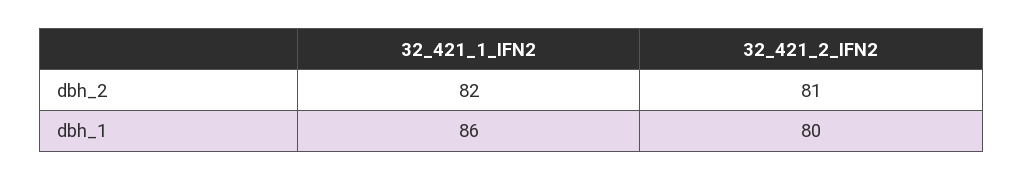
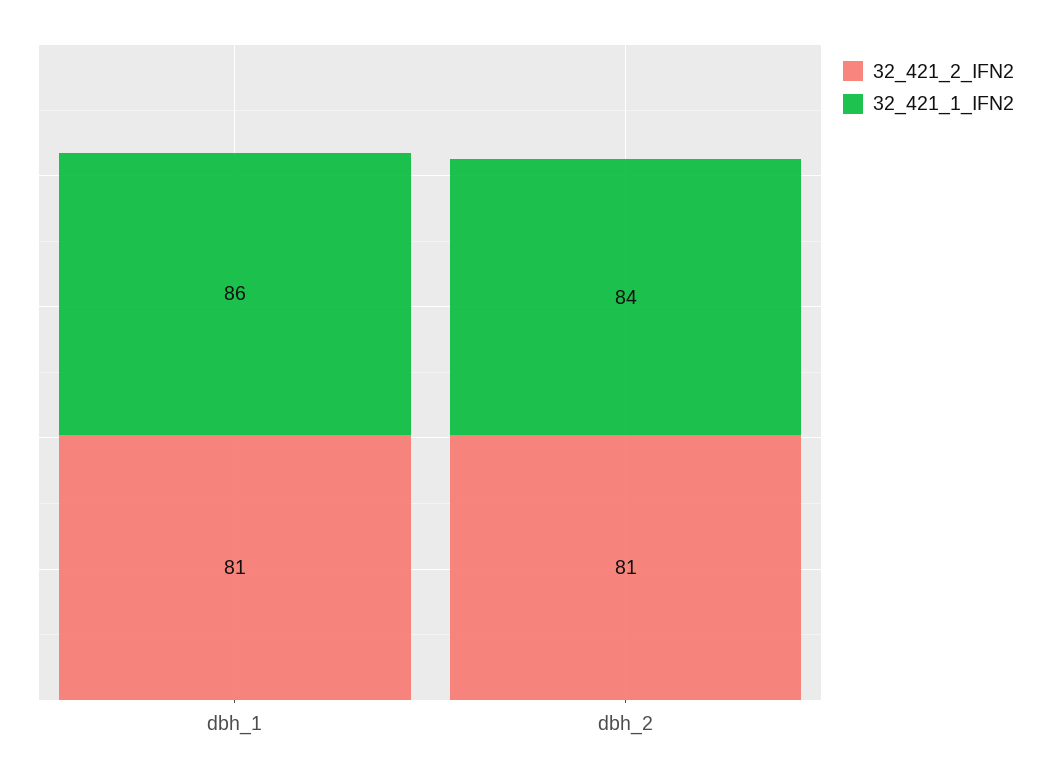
32_421_1_IFN2, dbh_2: 82 -> 84
32_421_2_IFN2, dbh_1: 80 -> 81

